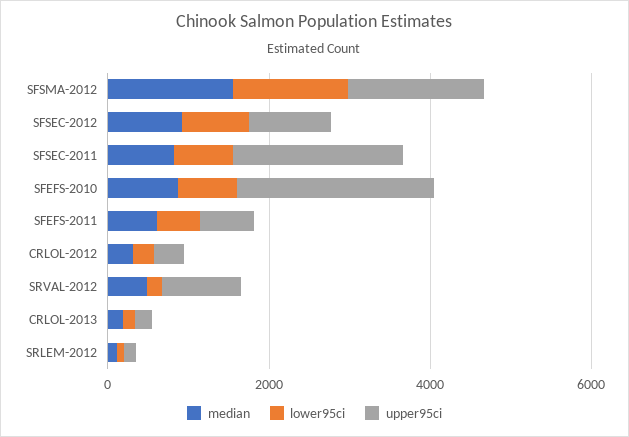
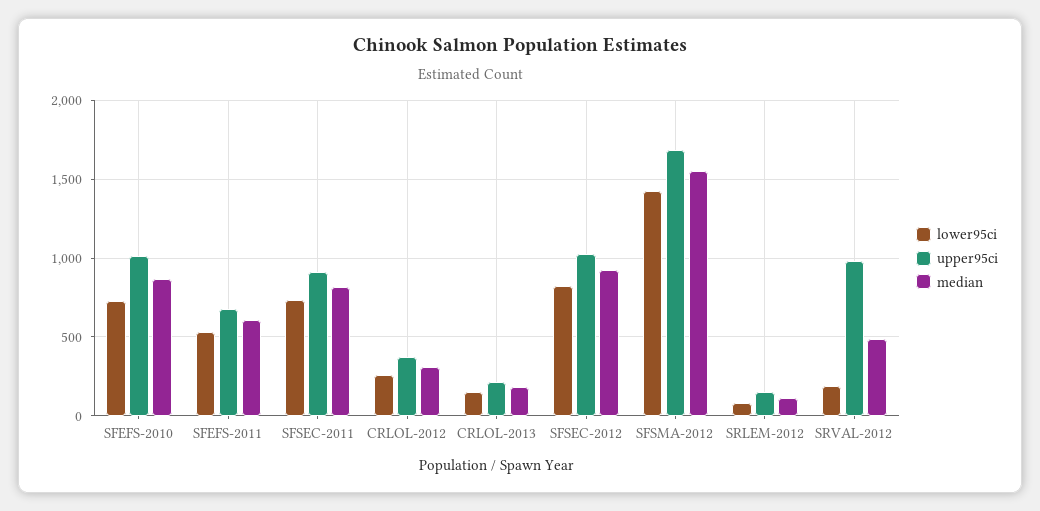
upper95ci, SFSEC-2011: 2000 -> 900
upper95ci, SFEFS-2010: 2500 -> 1000

